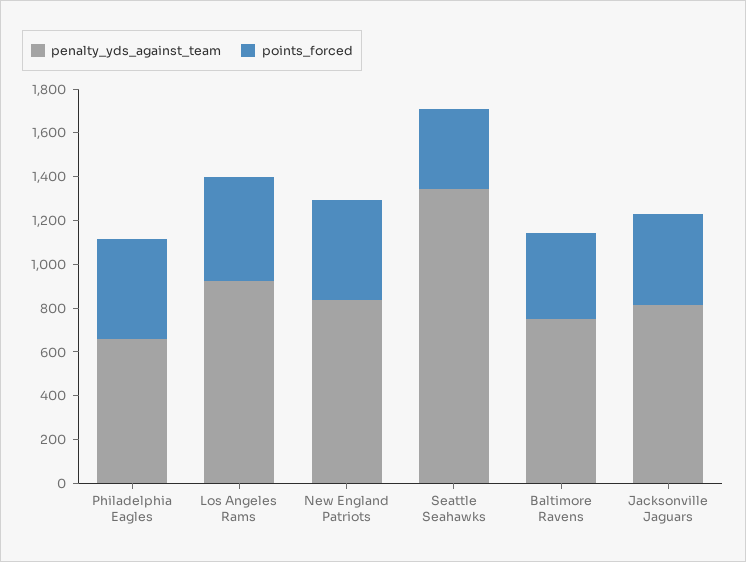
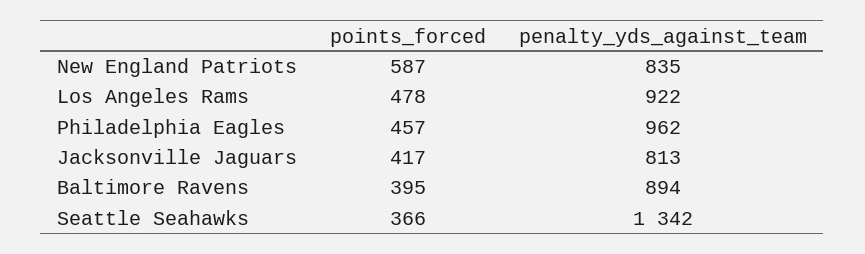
penalty_yds_against_team, Philadelphia Eagles: 650 -> 962
points_forced, New England Patriots: 450 -> 587
penalty_yds_against_team, Baltimore Ravens: 750 -> 894

